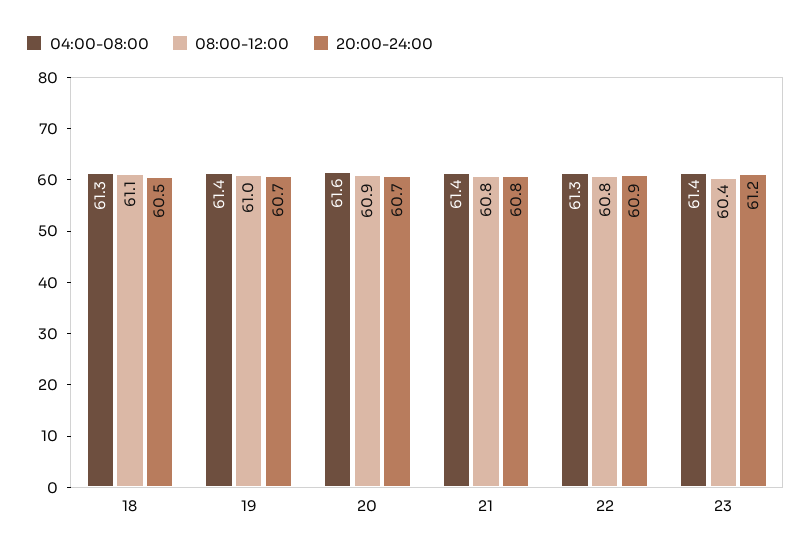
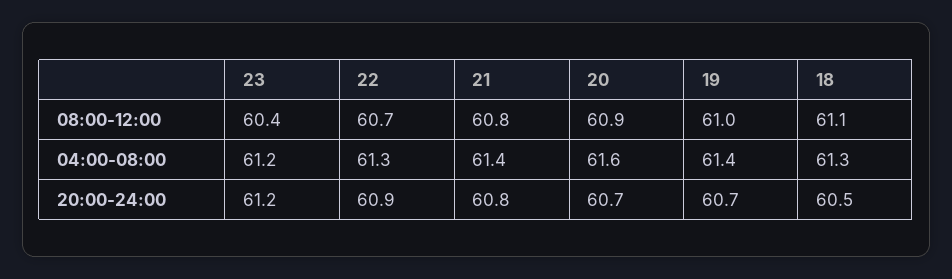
08:00-12:00, 22: 60.8 -> 60.7
04:00-08:00, 23: 61.4 -> 61.2

